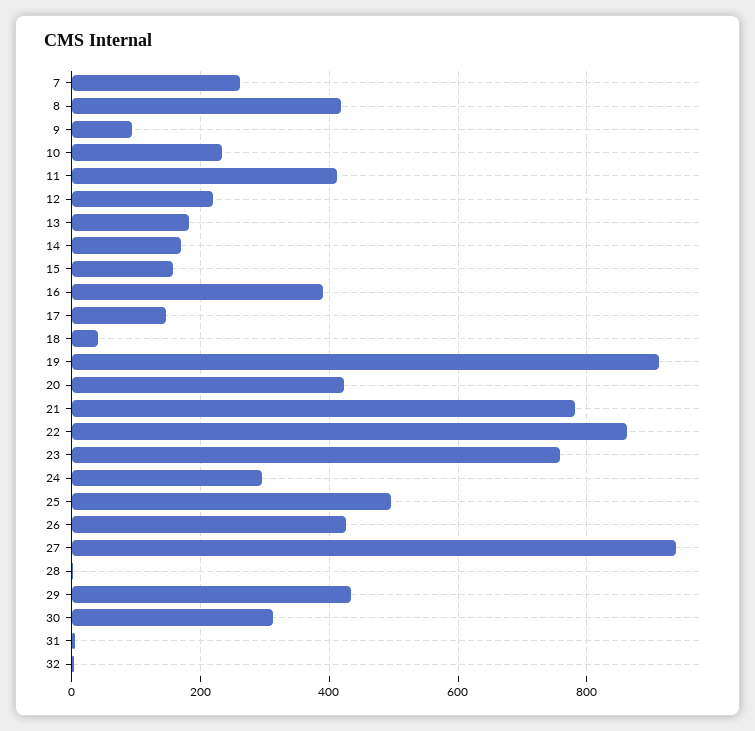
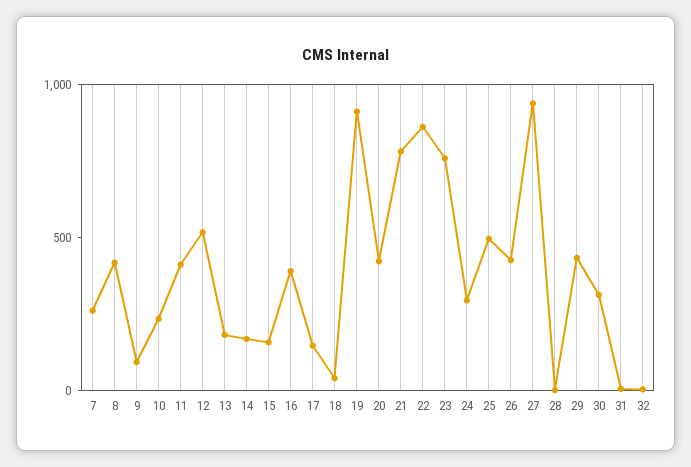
12: 220 -> 500

